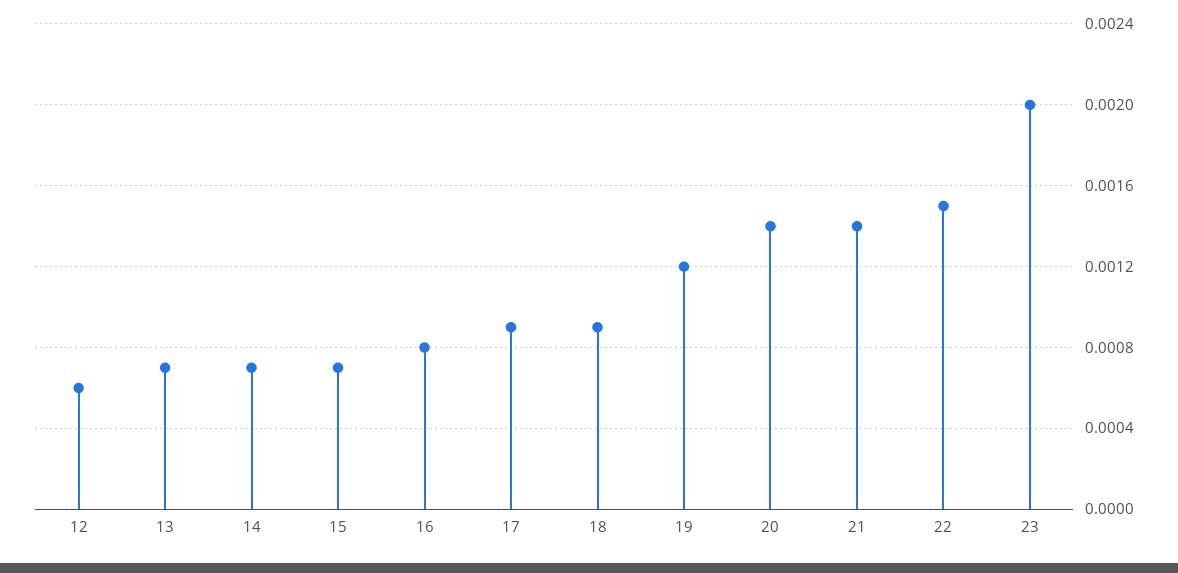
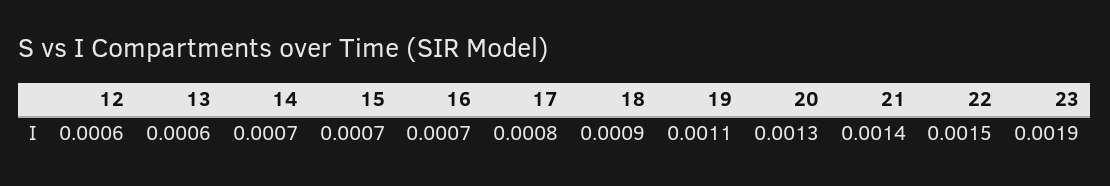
13: 0.0007 -> 0.0006
16: 0.0008 -> 0.0007
17: 0.0009 -> 0.0008
19: 0.0012 -> 0.0011
20: 0.0014 -> 0.0013
23: 0.002 -> 0.0019

